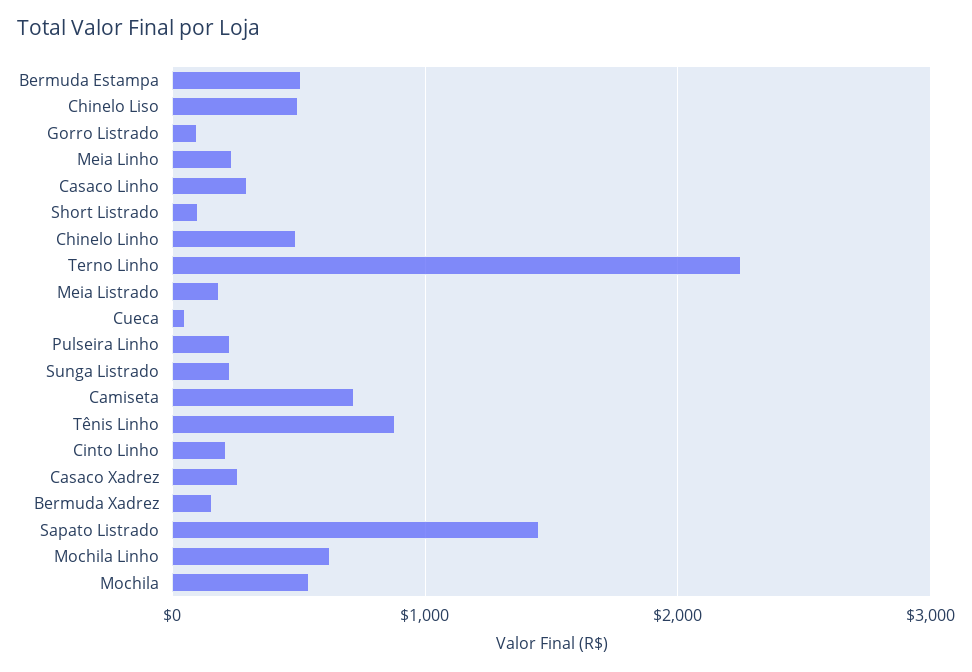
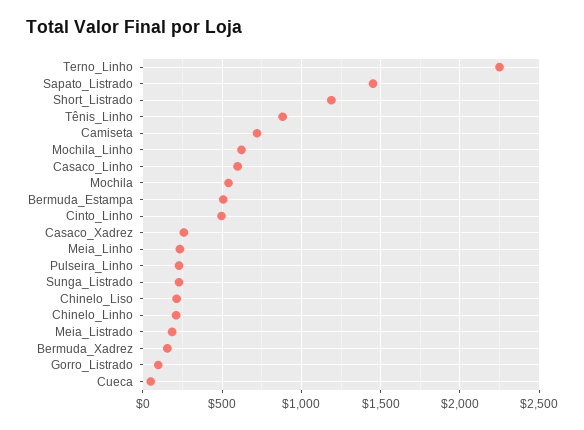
Chinelo Liso: 500 -> 200
Casaco Linho: 300 -> 600
Short Listrado: 100 -> 1200
Chinelo Linho: 500 -> 200
Cinto Linho: 200 -> 500

